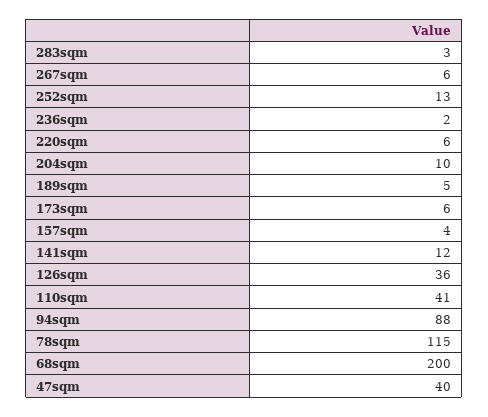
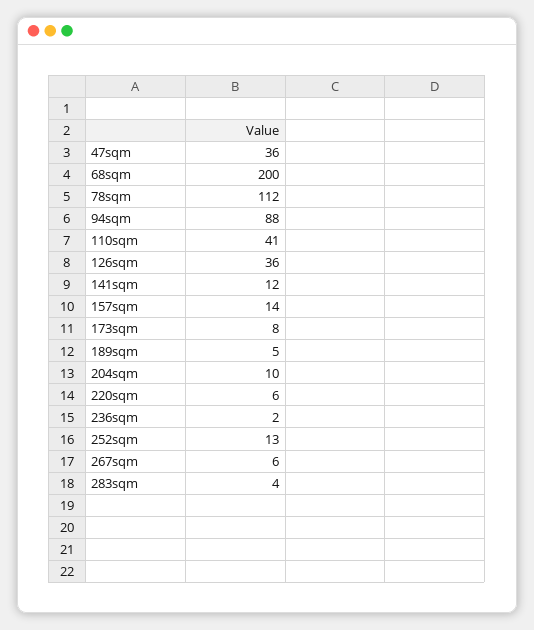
283sqm: 3 -> 4
173sqm: 6 -> 8
157sqm: 4 -> 14
78sqm: 115 -> 112
47sqm: 40 -> 36

